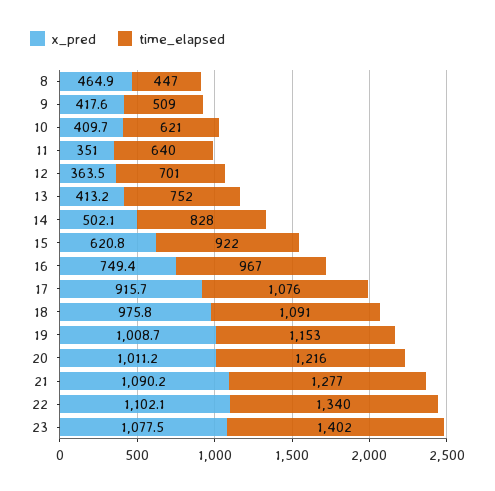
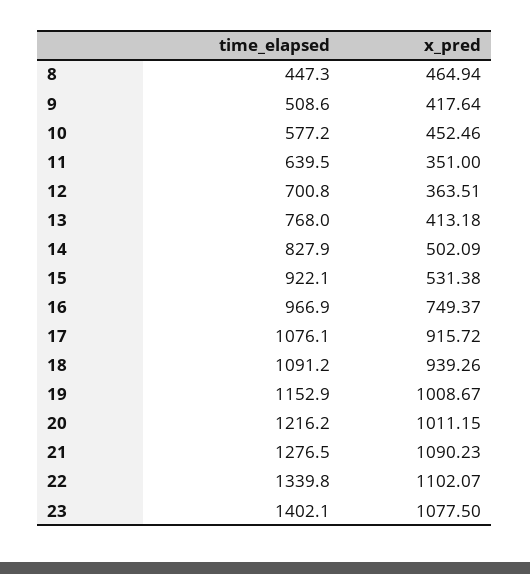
x_pred, 10: 409.7 -> 452.46
time_elapsed, 10: 621 -> 577.2
time_elapsed, 13: 752 -> 768
x_pred, 15: 620.8 -> 531.38
x_pred, 18: 975.8 -> 939.26

